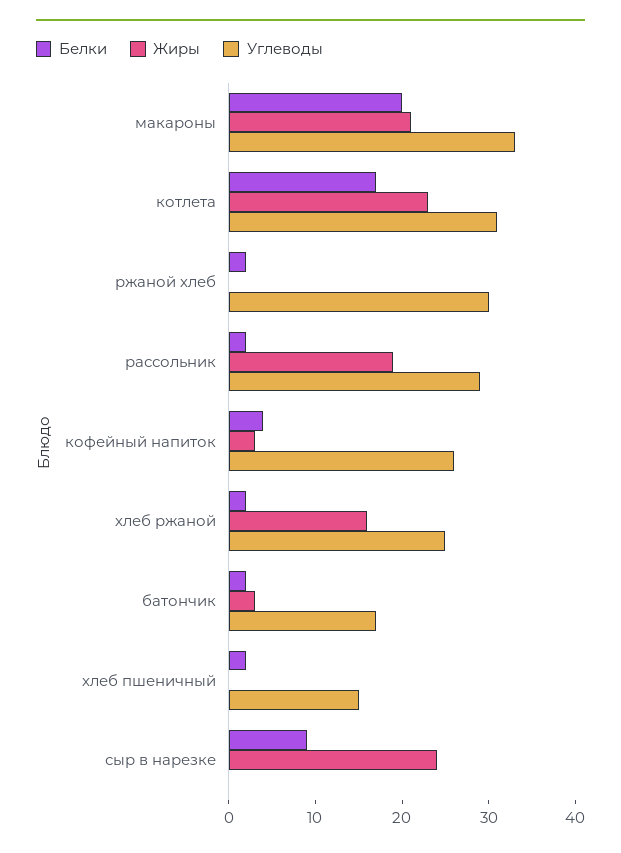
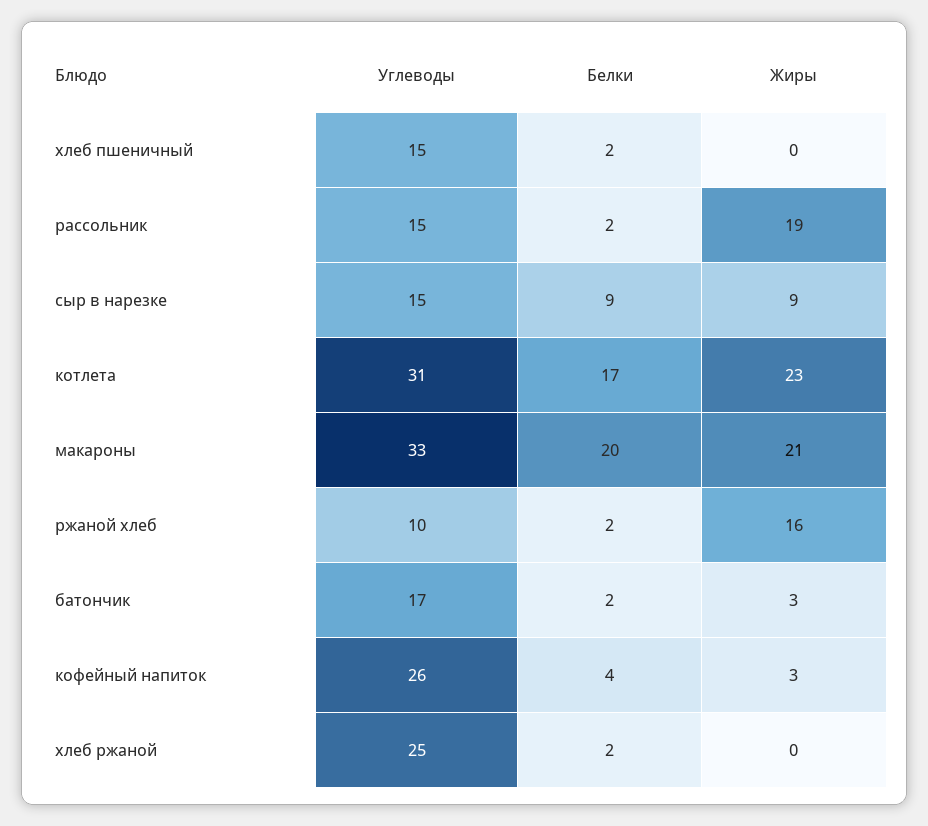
Жиры, ржаной хлеб: 0 -> 16
Углеводы, ржаной хлеб: 30 -> 10
Углеводы, рассольник: 29 -> 15
Жиры, хлеб ржаной: 16 -> 0
Жиры, сыр в нарезке: 24 -> 9
Углеводы, сыр в нарезке: 0 -> 15

